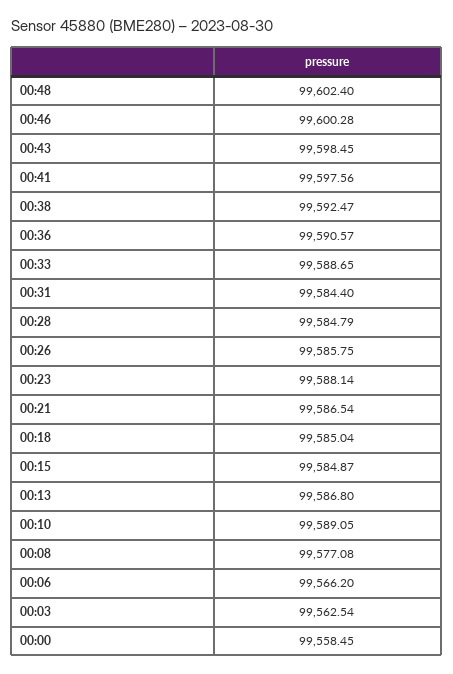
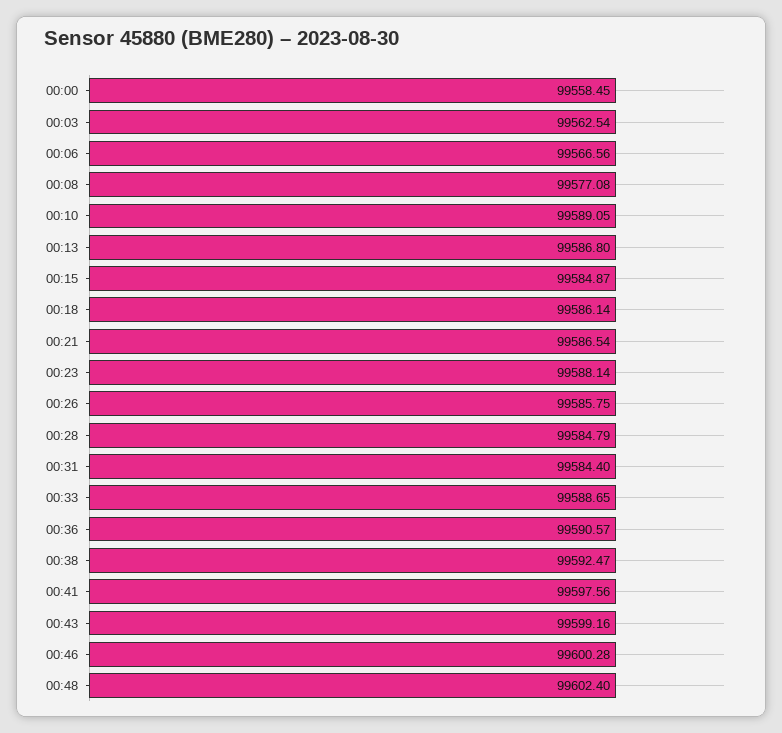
00:43: 99598.45 -> 99599.16
00:18: 99585.04 -> 99586.14
00:06: 99566.2 -> 99566.56

